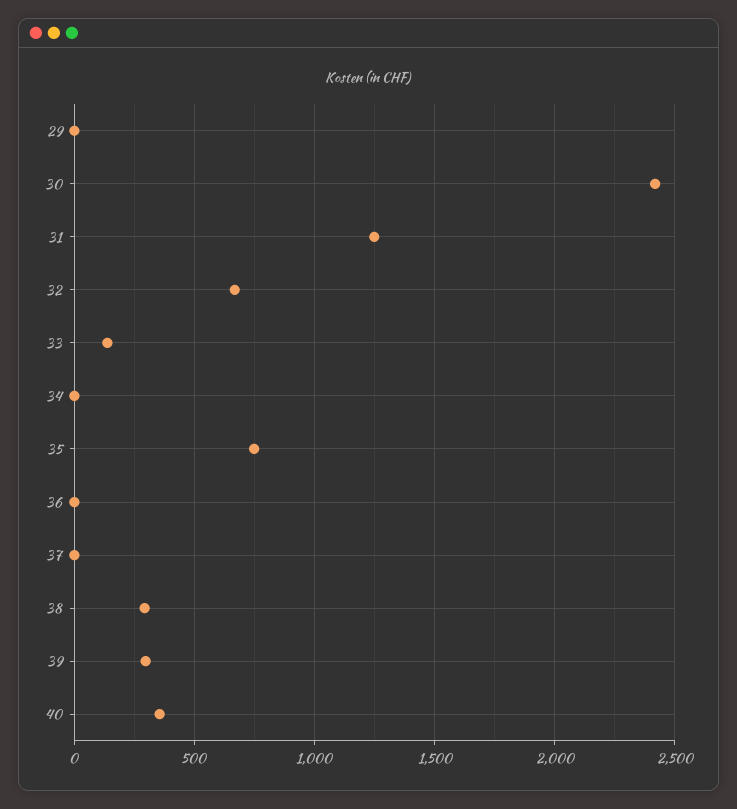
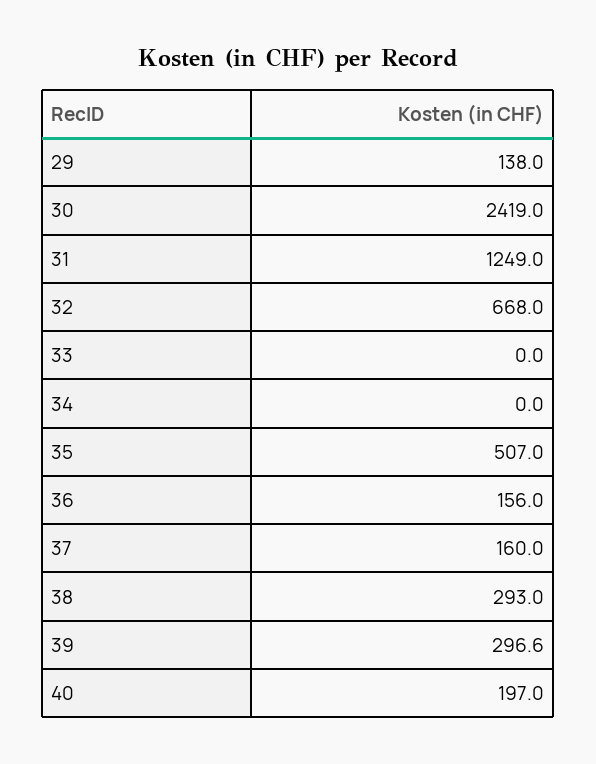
29: 0 -> 138
33: 150 -> 0
35: 750 -> 507
36: 0 -> 156
37: 0 -> 160
40: 350 -> 197

